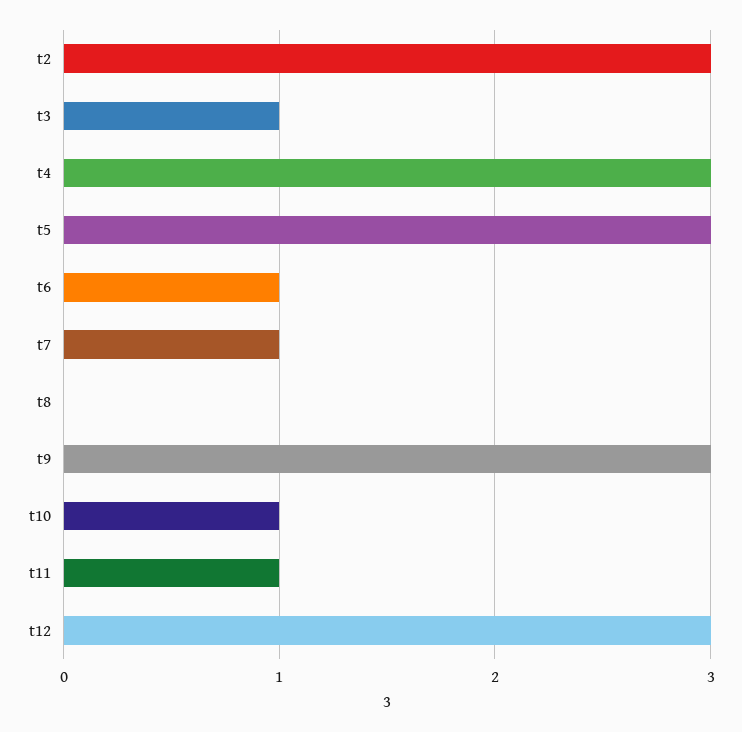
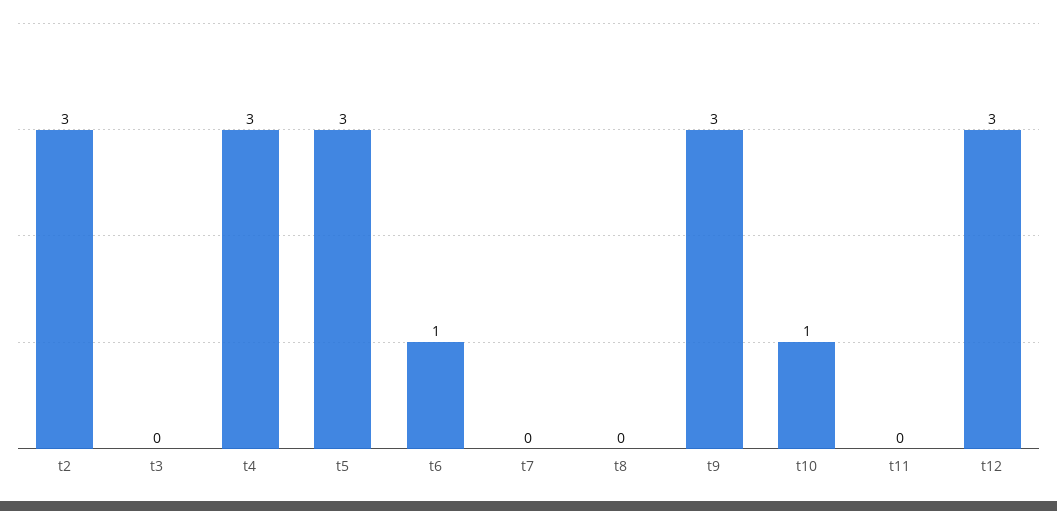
t3: 1 -> 0
t7: 1 -> 0
t11: 1 -> 0

